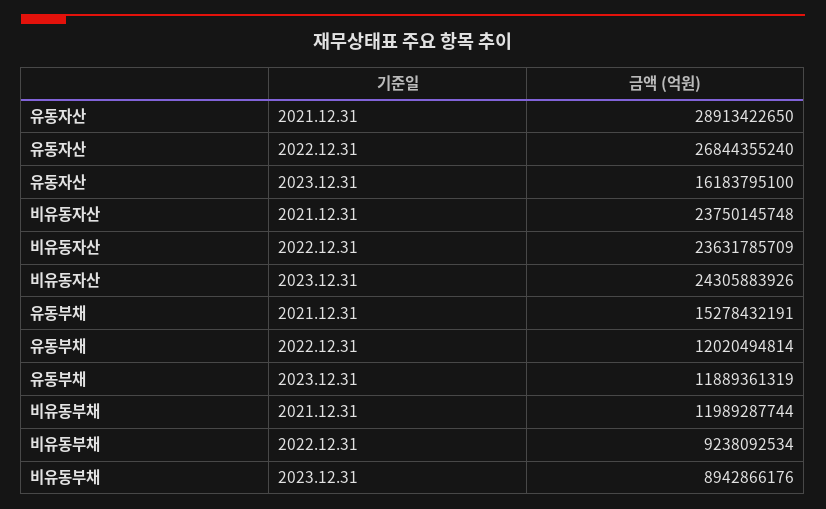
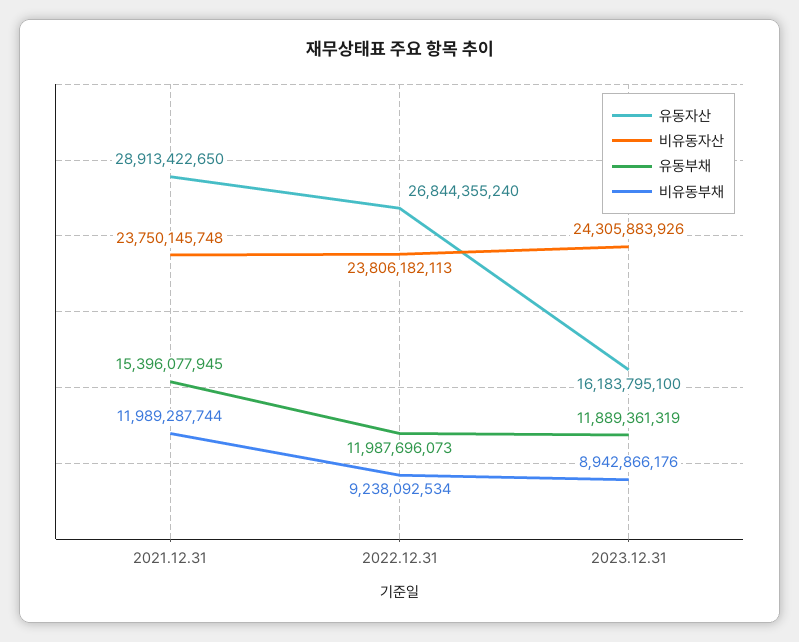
비유동자산, 2022.12.31: 23631785709 -> 23806182113
유동부채, 2021.12.31: 15278432191 -> 15396077945
유동부채, 2022.12.31: 12020494814 -> 11987696073

